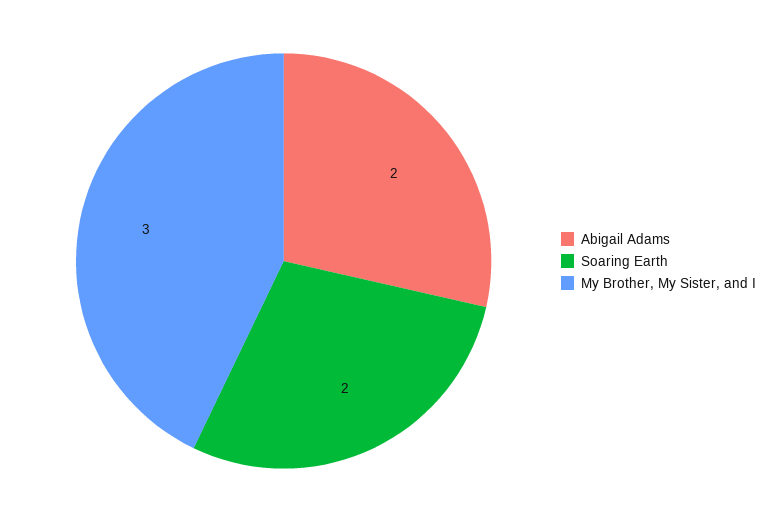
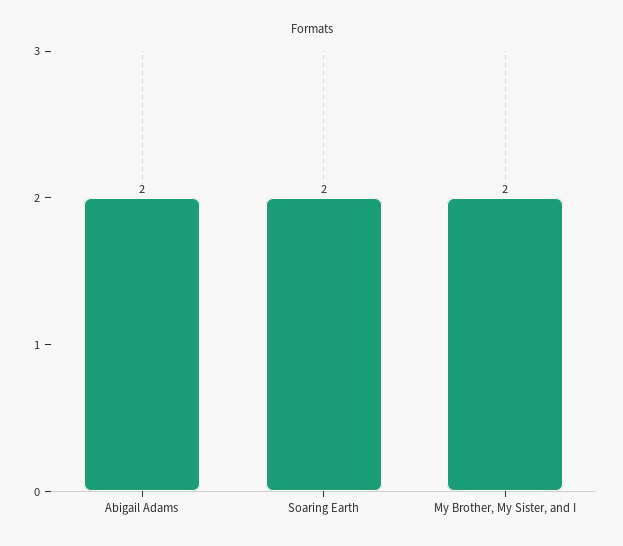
My Brother, My Sister, and I: 3 -> 2

